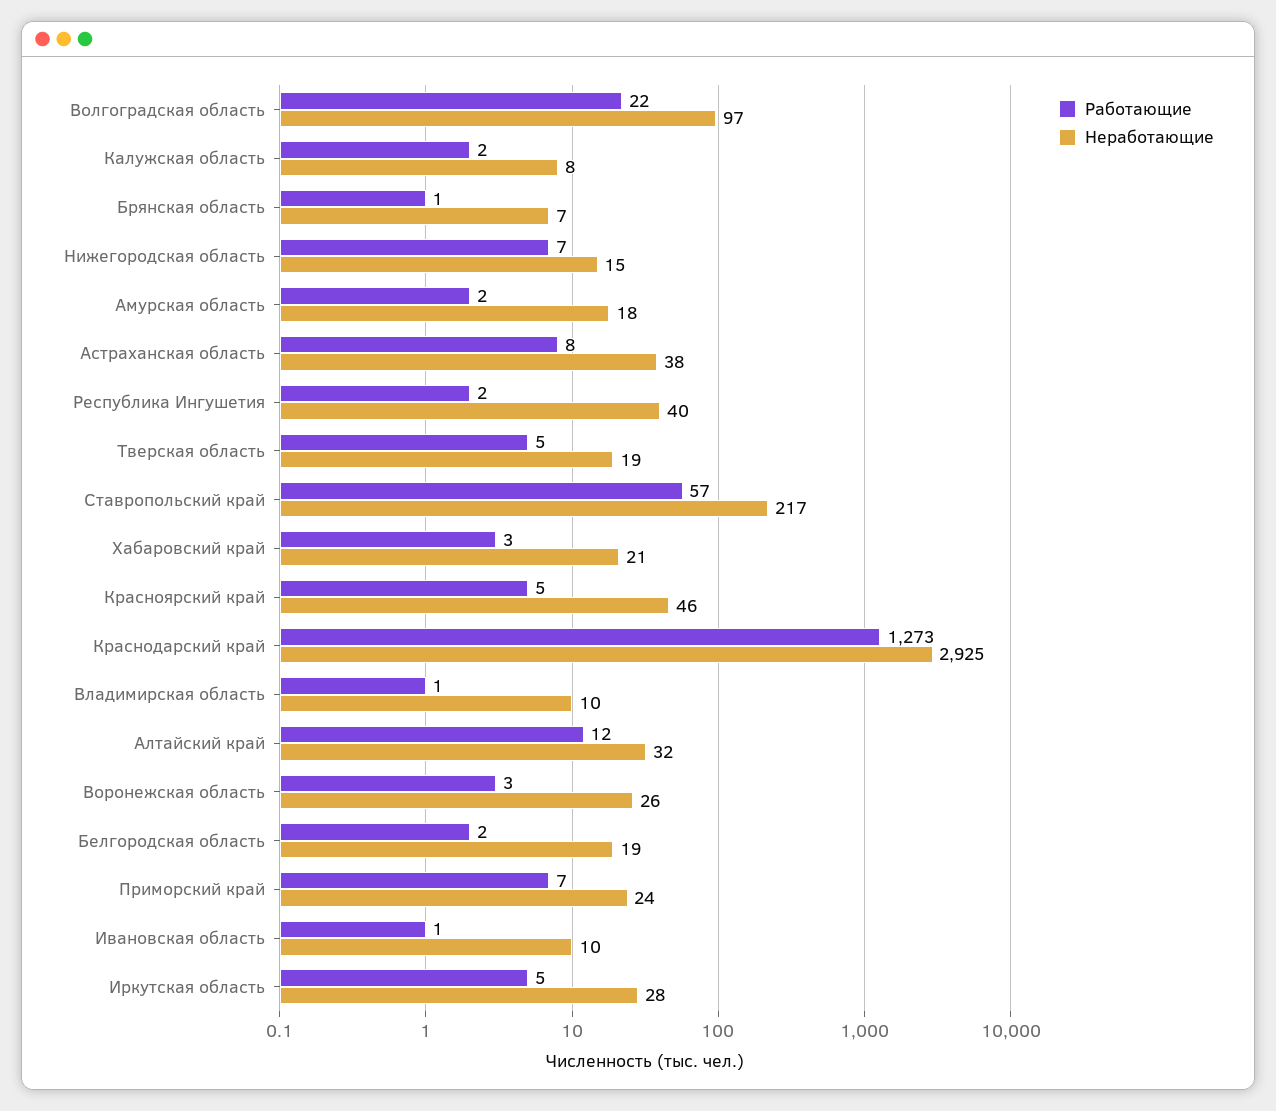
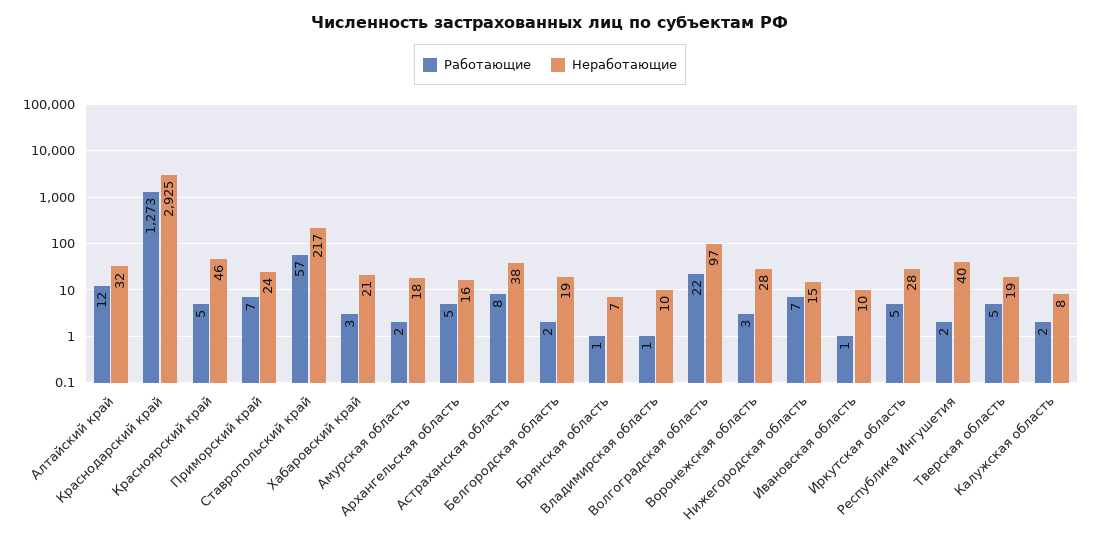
Неработающие, Воронежская область: 26 -> 28
Работающие, Архангельская область: none -> 5
Неработающие, Архангельская область: none -> 16

